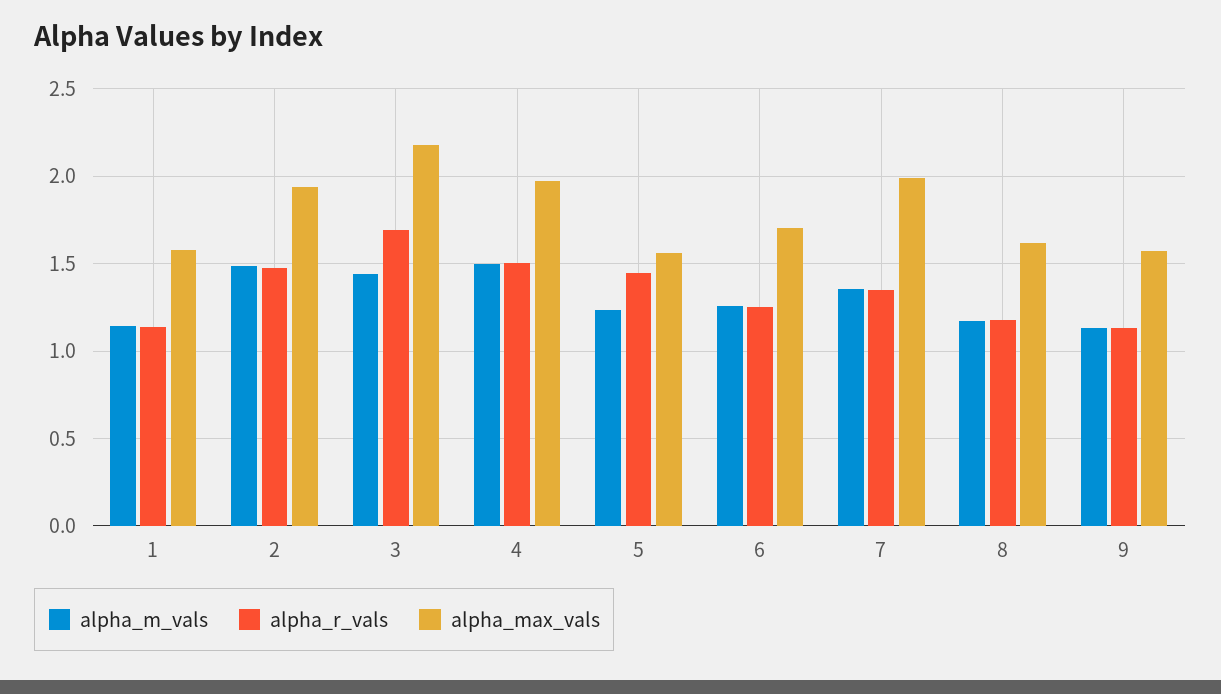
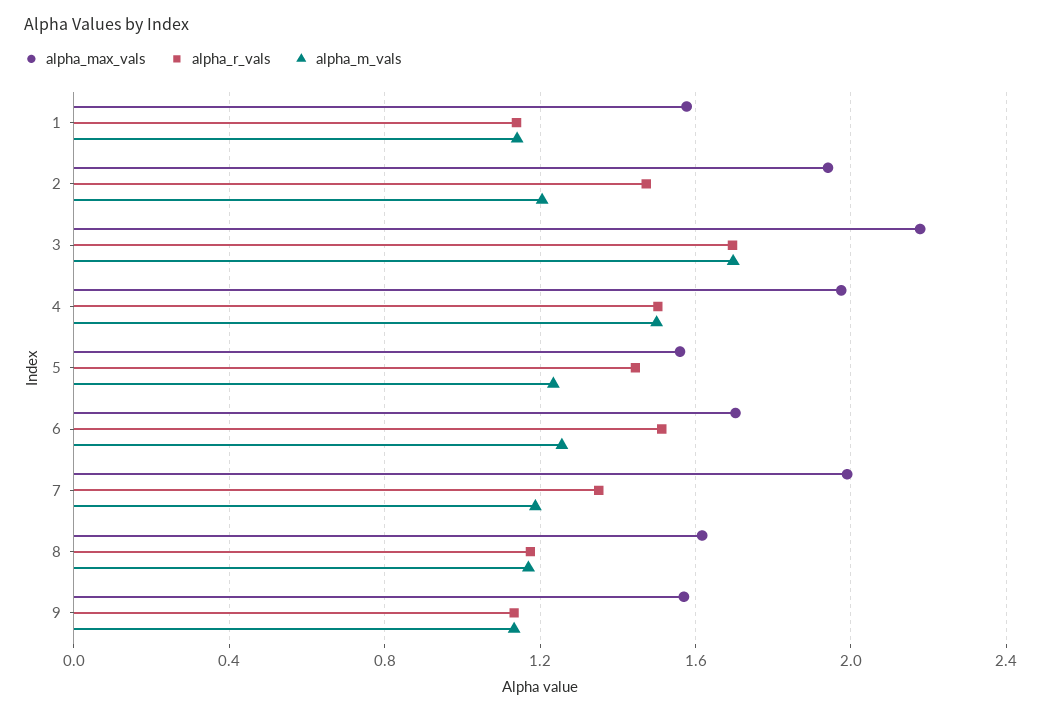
alpha_m_vals, 2: 1.5 -> 1.2
alpha_m_vals, 3: 1.45 -> 1.7
alpha_r_vals, 6: 1.25 -> 1.5
alpha_m_vals, 7: 1.35 -> 1.2

